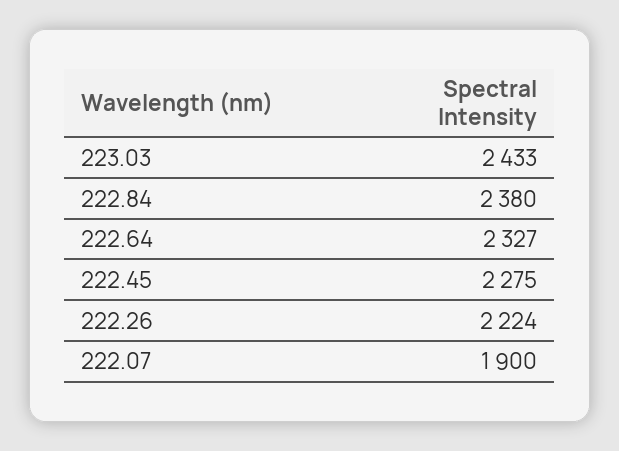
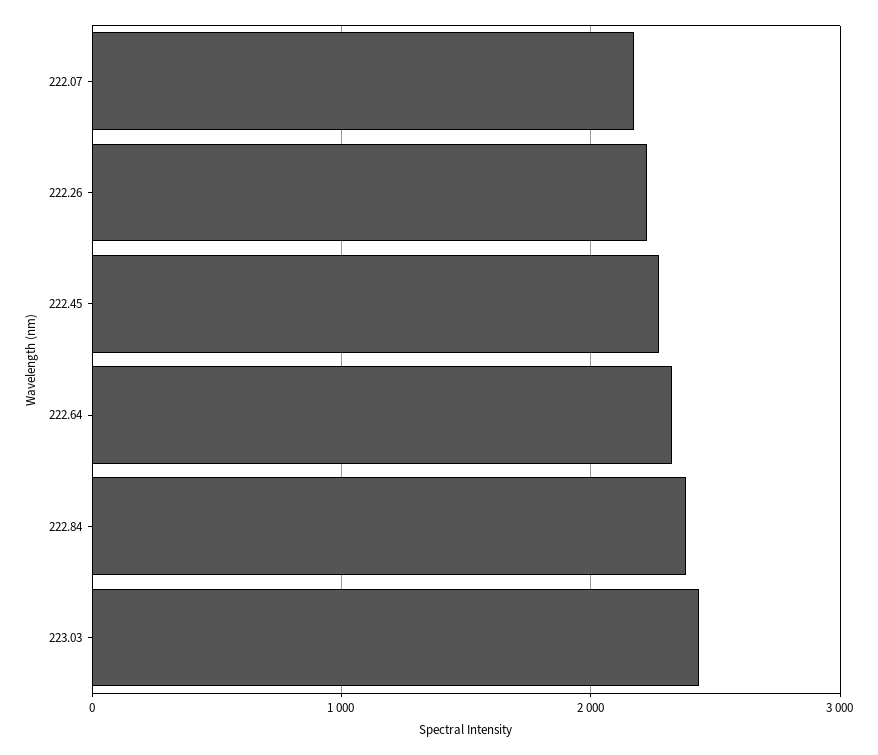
222.07: 1900 -> 2200

